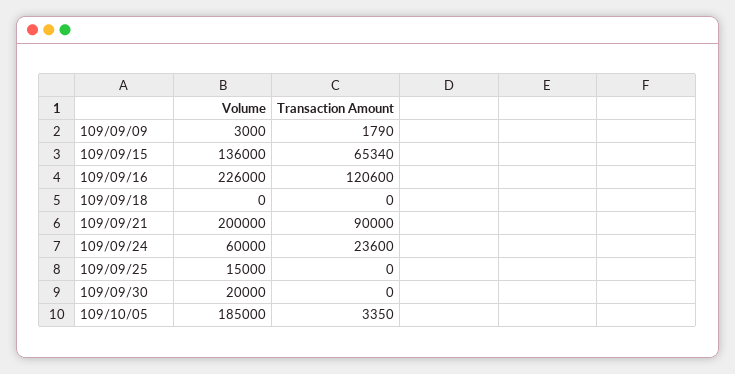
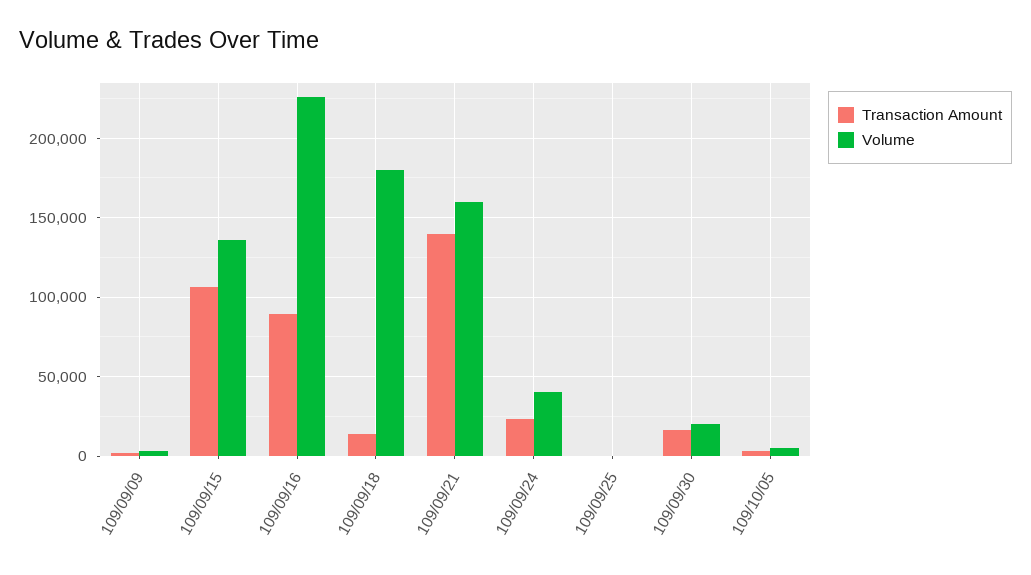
Transaction Amount, 109/09/15: 65340 -> 105000
Transaction Amount, 109/09/16: 120600 -> 90000
Volume, 109/09/18: 0 -> 180000
Transaction Amount, 109/09/18: 0 -> 15000
Volume, 109/09/21: 200000 -> 160000
Transaction Amount, 109/09/21: 90000 -> 140000
Volume, 109/09/24: 60000 -> 40000
Volume, 109/09/25: 15000 -> 0
Transaction Amount, 109/09/30: 0 -> 15000
Volume, 109/10/05: 185000 -> 5000

